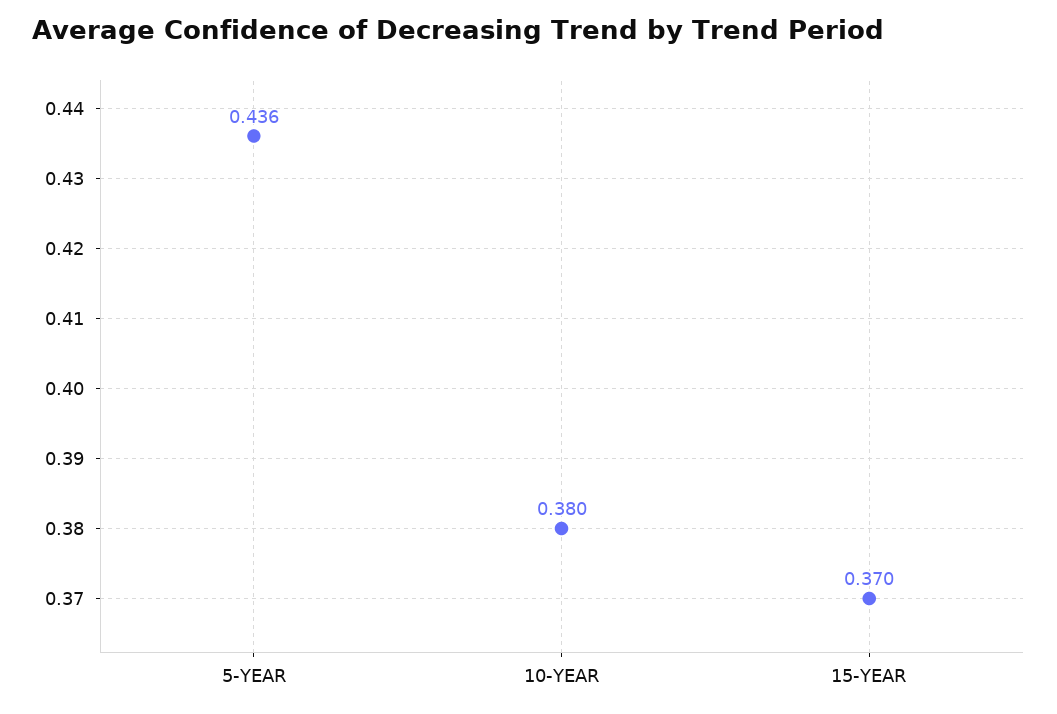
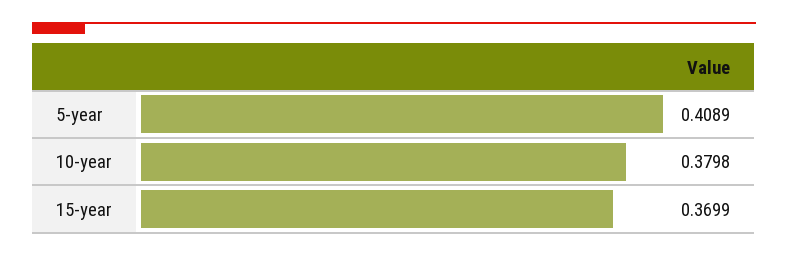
5-YEAR: 0.436 -> 0.4089

